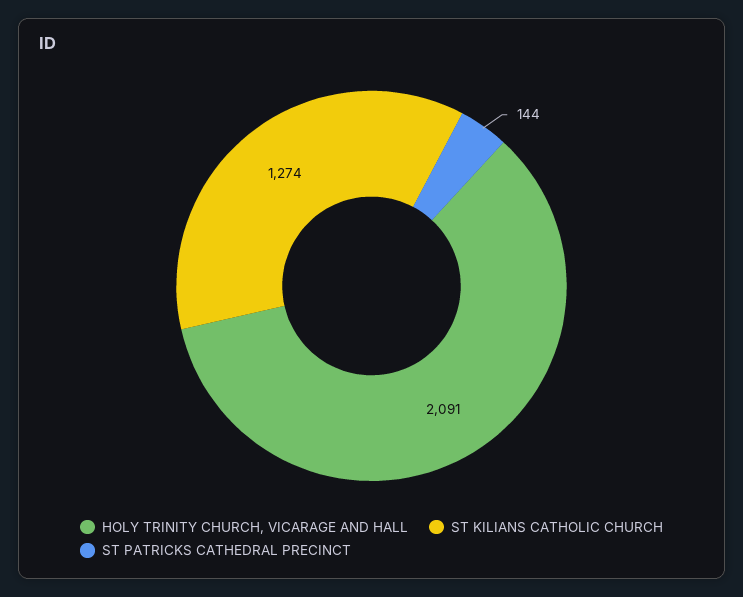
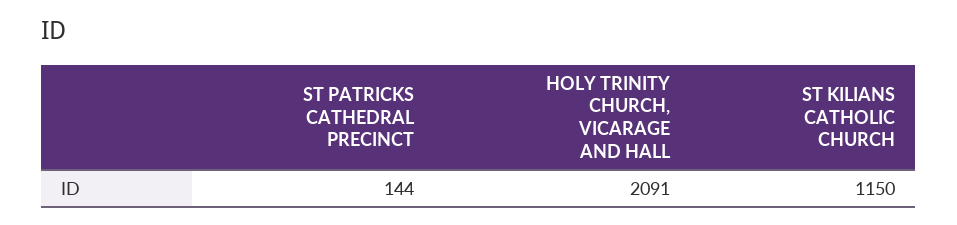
ST KILIANS CATHOLIC CHURCH: 1274 -> 1150

